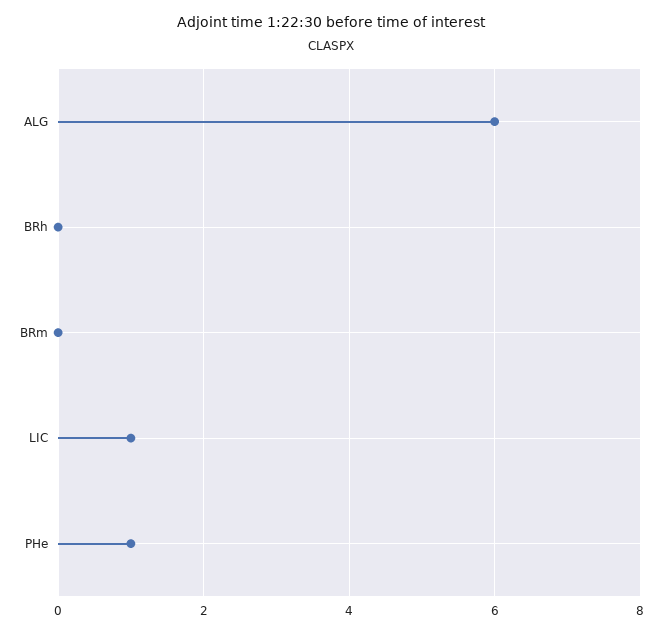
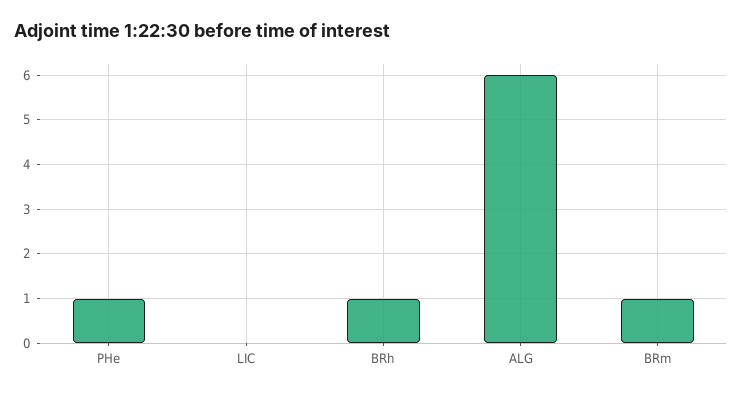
BRh: 0 -> 1
BRm: 0 -> 1
LIC: 1 -> 0

